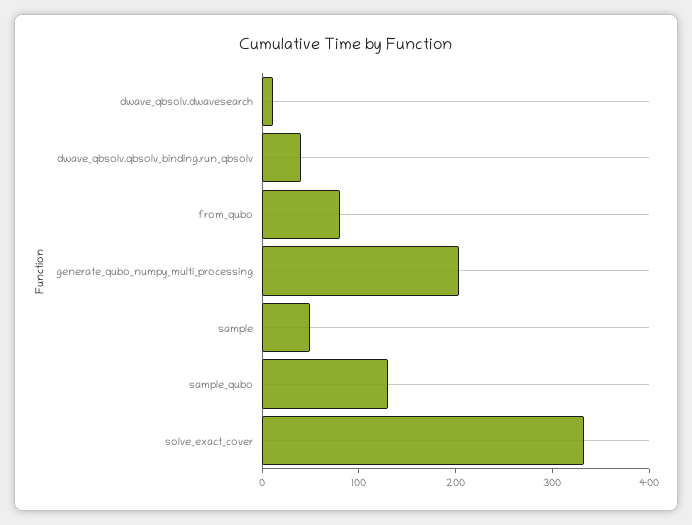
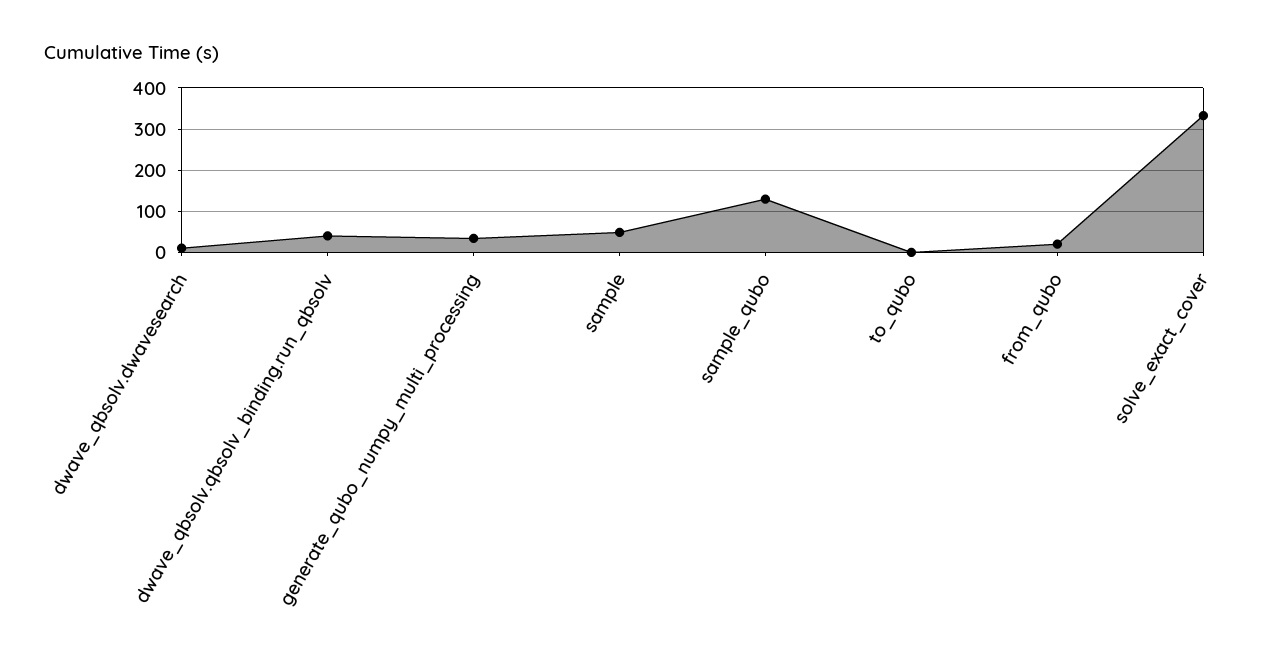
from_qubo: 80 -> 20
generate_qubo_numpy_multi_processing: 200 -> 40
to_qubo: none -> 0

